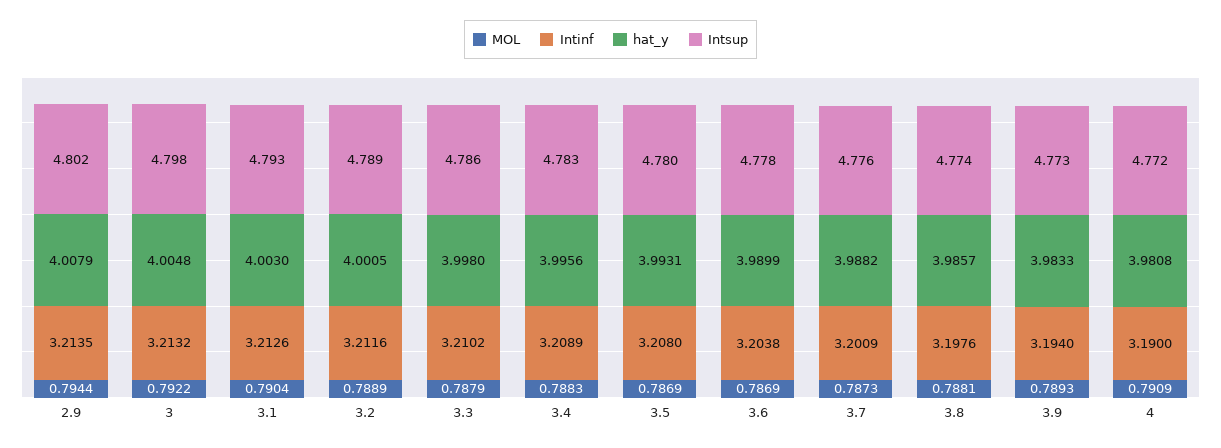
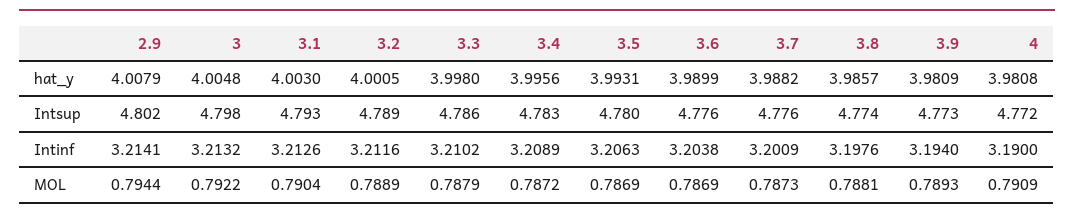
Intinf, 2.9: 3.2135 -> 3.2141
MOL, 3.4: 0.7883 -> 0.7872
Intinf, 3.5: 3.208 -> 3.2063
Intsup, 3.6: 4.778 -> 4.776
hat_y, 3.9: 3.9833 -> 3.9809

